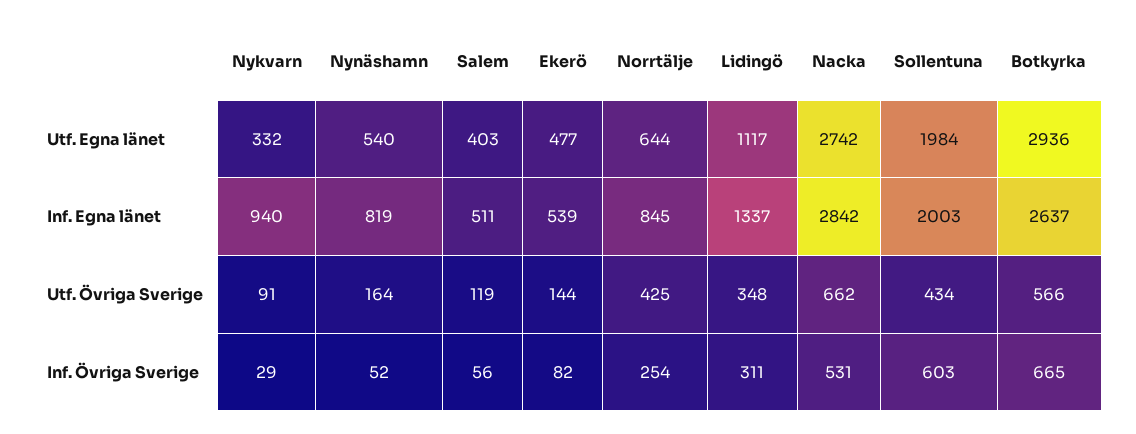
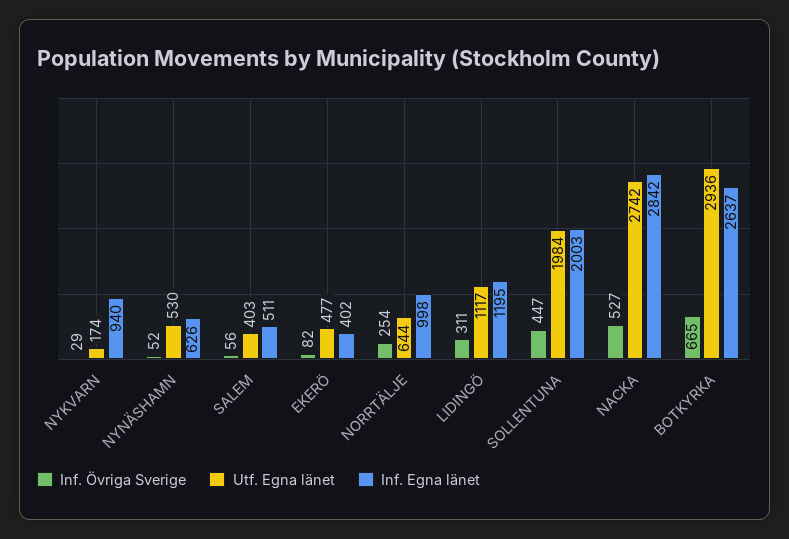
Utf. Egna länet, Nykvarn: 332 -> 174
Utf. Egna länet, Nynäshamn: 540 -> 530
Inf. Egna länet, Nynäshamn: 819 -> 626
Inf. Egna länet, Ekerö: 539 -> 402
Inf. Egna länet, Norrtälje: 845 -> 998
Inf. Egna länet, Lidingö: 1337 -> 1195
Utf. Övriga Sverige, Nykvarn: 91 -> none
Utf. Övriga Sverige, Nynäshamn: 164 -> none
Utf. Övriga Sverige, Salem: 119 -> none
Utf. Övriga Sverige, Ekerö: 144 -> none
Utf. Övriga Sverige, Norrtälje: 425 -> none
Utf. Övriga Sverige, Lidingö: 348 -> none
Utf. Övriga Sverige, Nacka: 662 -> none
Utf. Övriga Sverige, Sollentuna: 434 -> none
Utf. Övriga Sverige, Botkyrka: 566 -> none
Inf. Övriga Sverige, Nacka: 531 -> 527
Inf. Övriga Sverige, Sollentuna: 603 -> 447

